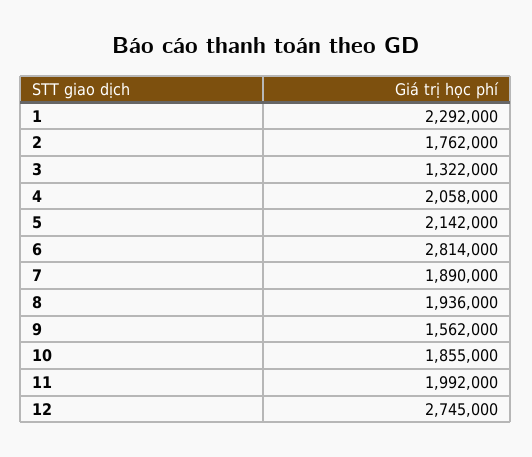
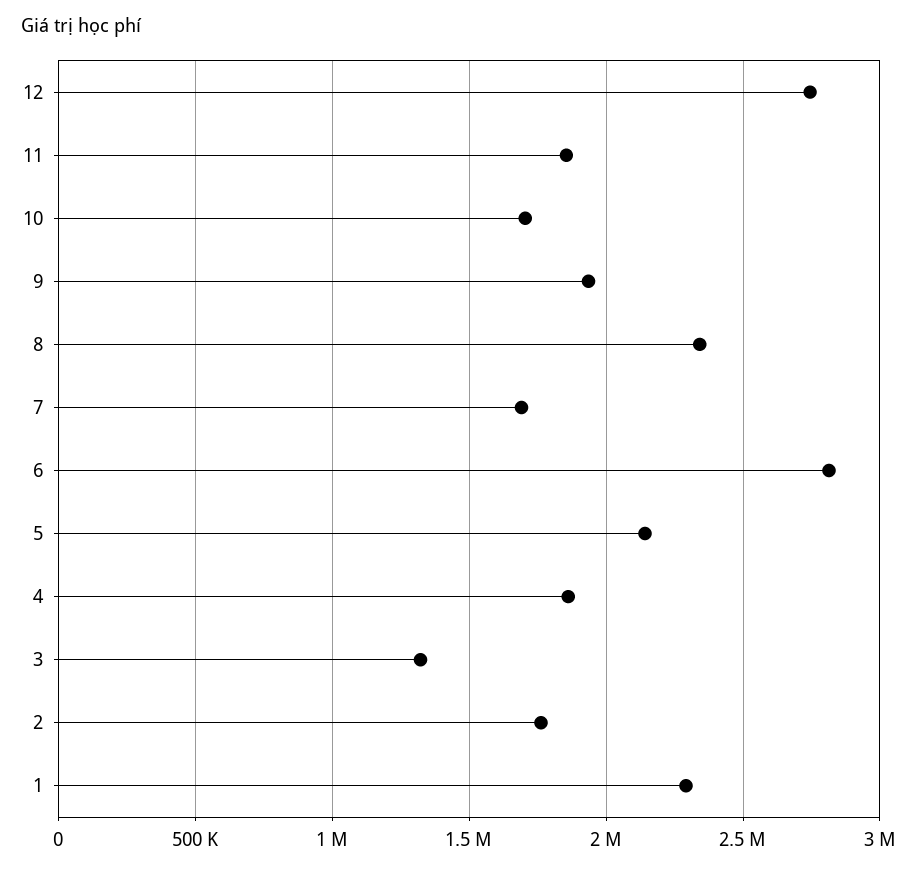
4: 2058000 -> 1850000
7: 1890000 -> 1700000
8: 1936000 -> 2350000
9: 1562000 -> 1950000
10: 1855000 -> 1700000
11: 1992000 -> 1850000

